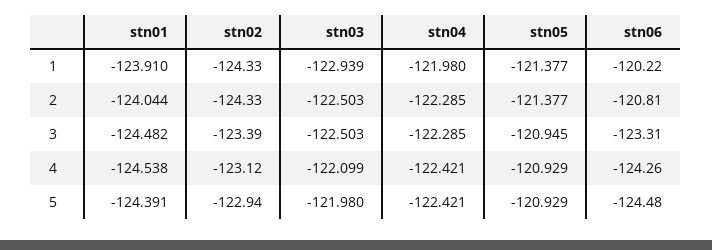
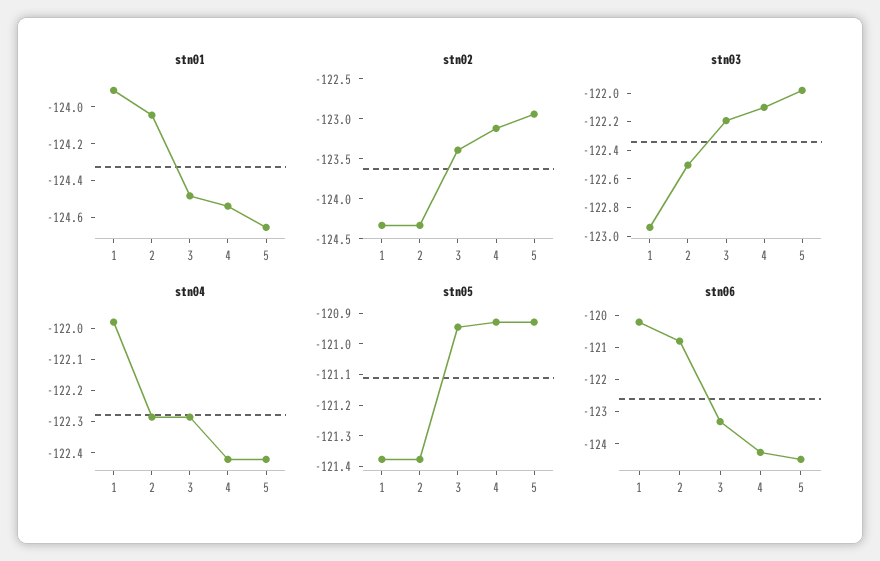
stn03, 3: -122.503 -> -122.2
stn01, 5: -124.391 -> -124.65

